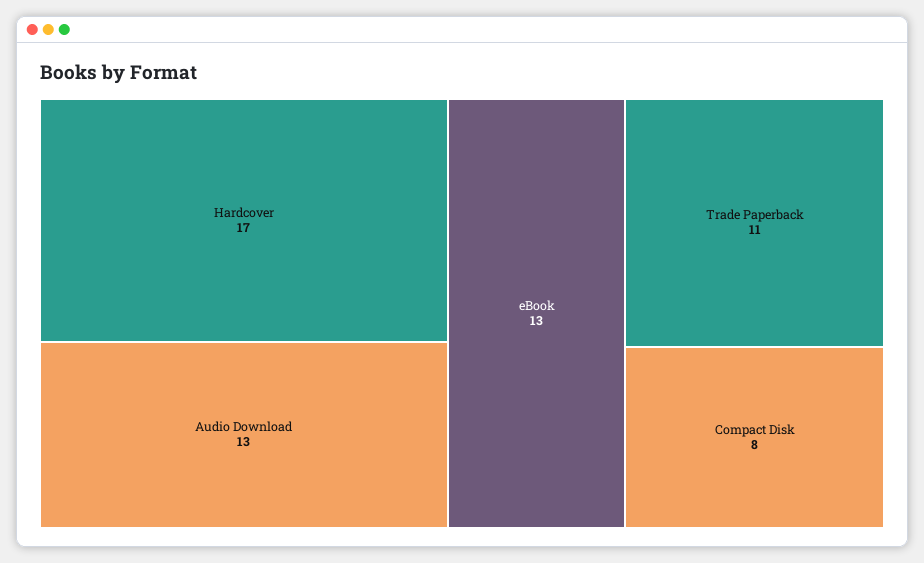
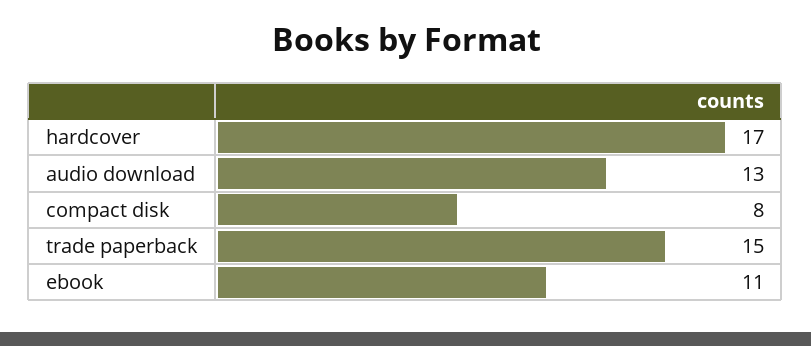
eBook: 13 -> 11
Trade Paperback: 11 -> 15

